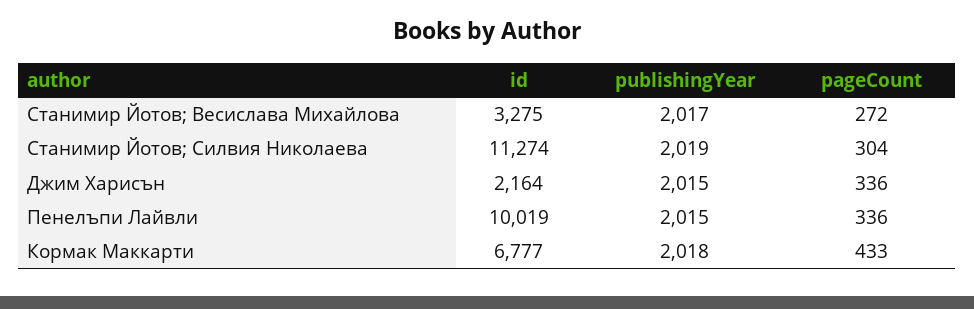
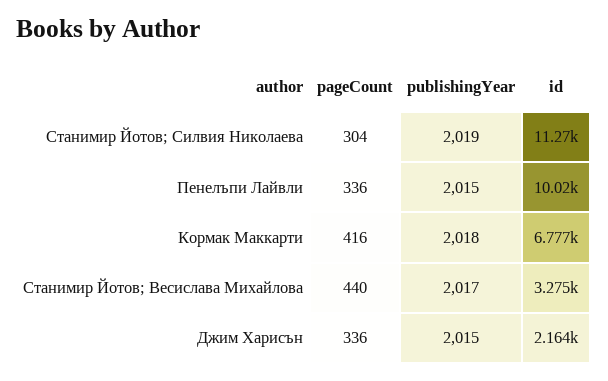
pageCount, Станимир Йотов; Весислава Михайлова: 272 -> 440
pageCount, Кормак Маккарти: 433 -> 416

